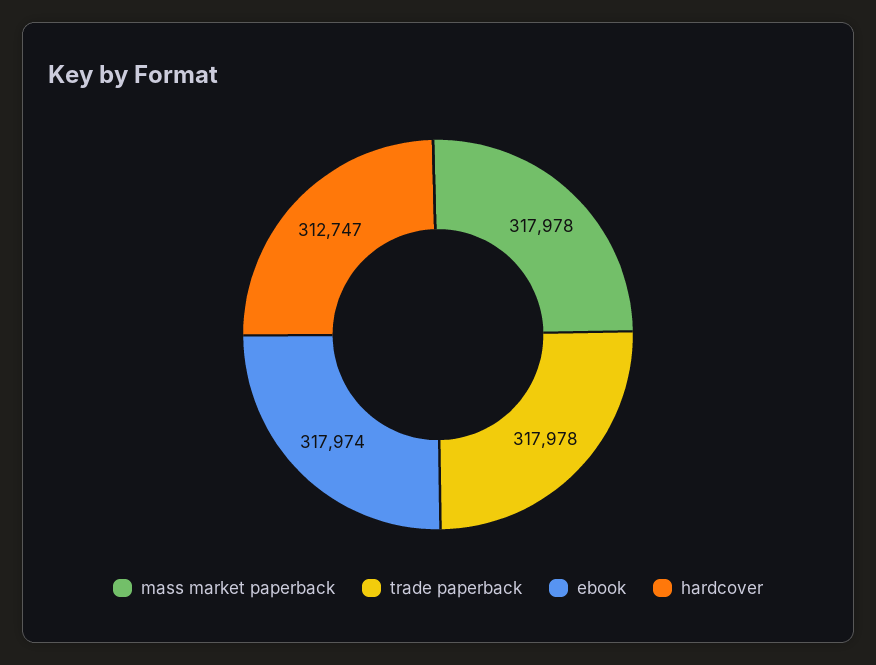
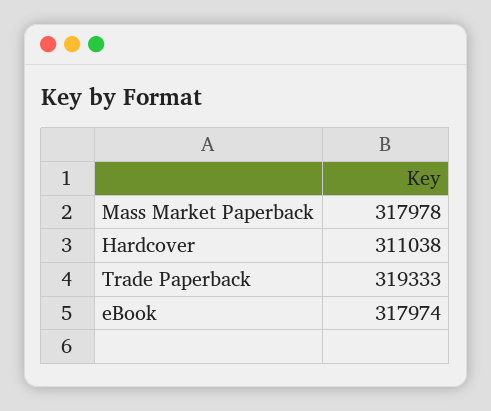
trade paperback: 317978 -> 319333
hardcover: 312747 -> 311038

